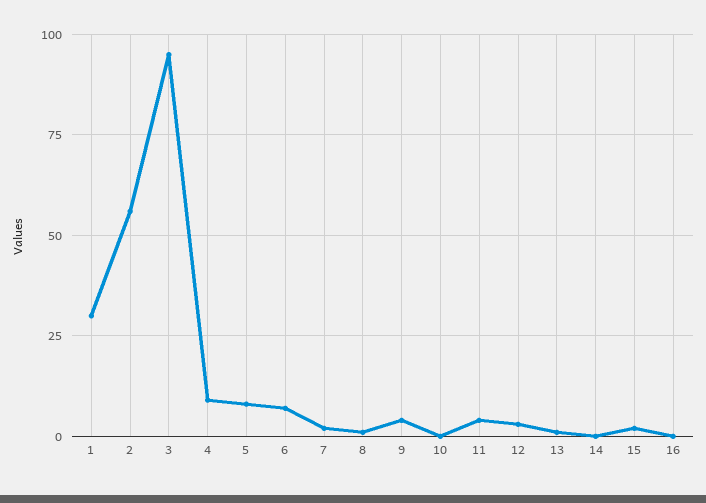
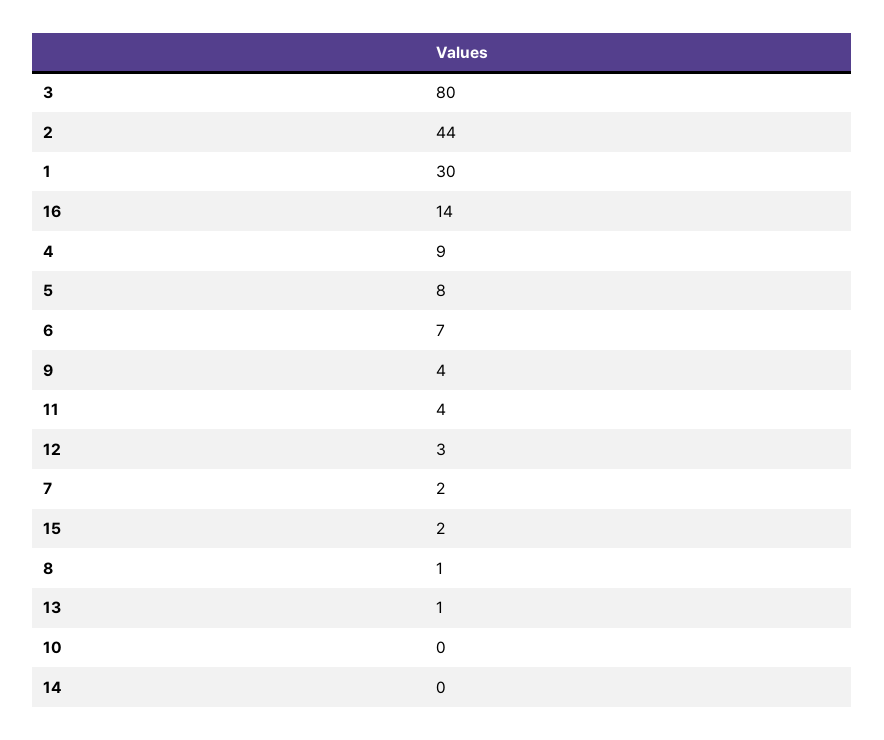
2: 55 -> 44
3: 95 -> 80
16: 0 -> 14

